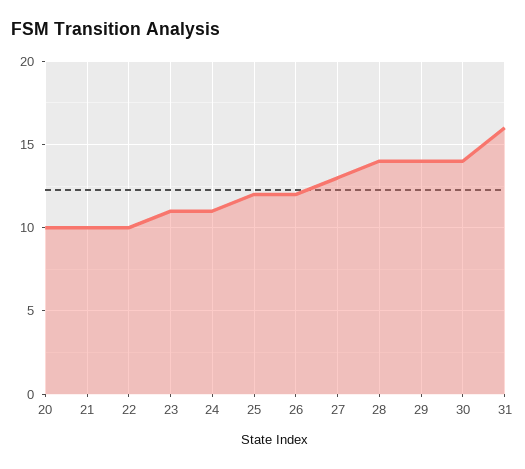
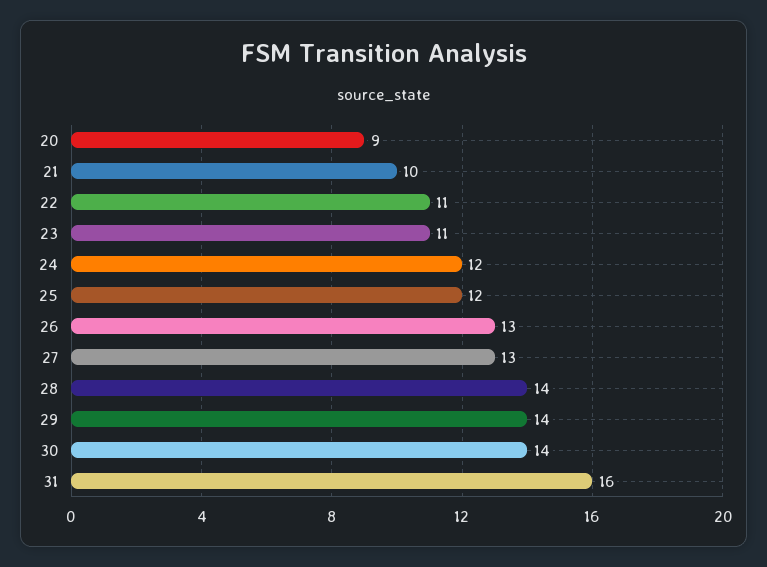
20: 10 -> 9
22: 10 -> 11
24: 11 -> 12
26: 12 -> 13

